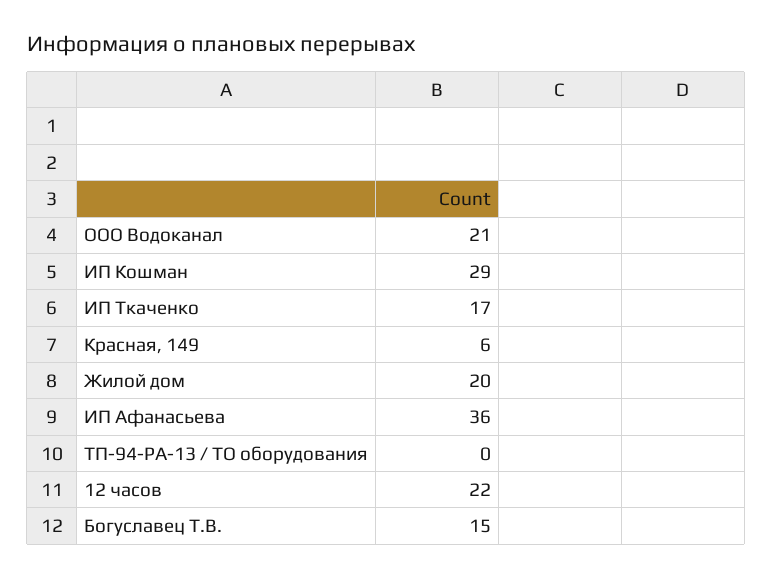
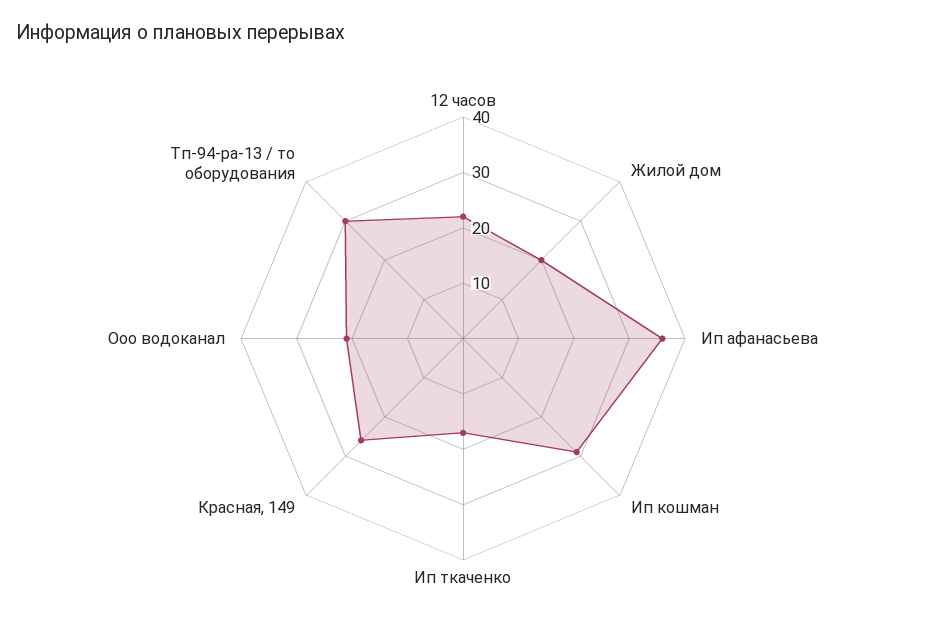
Красная, 149: 6 -> 25
ТП-94-РА-13 / ТО оборудования: 0 -> 30
Богуславец Т.В.: 15 -> none

